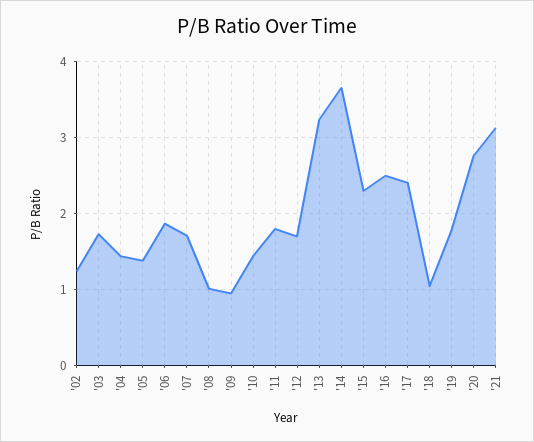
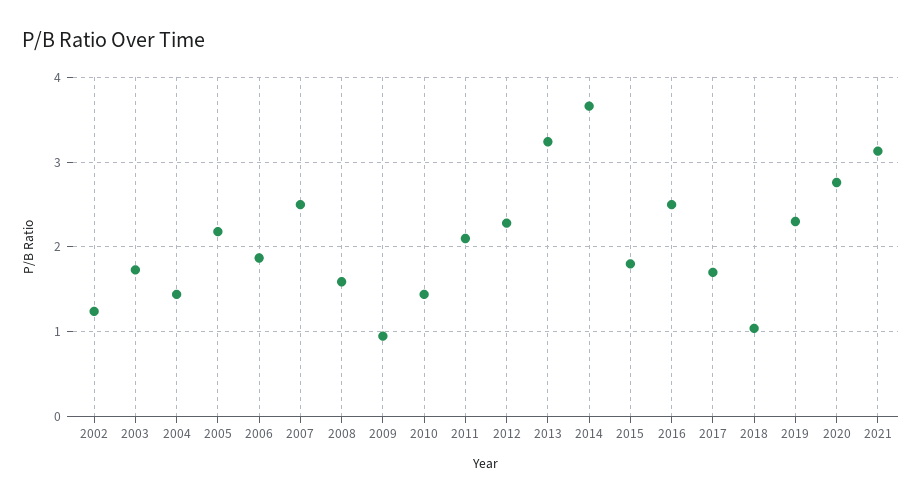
'05: 1.4 -> 2.2
'07: 1.7 -> 2.5
'08: 1 -> 1.6
'11: 1.8 -> 2.1
'12: 1.7 -> 2.3
'15: 2.3 -> 1.8
'17: 2.4 -> 1.7
'19: 1.8 -> 2.3

